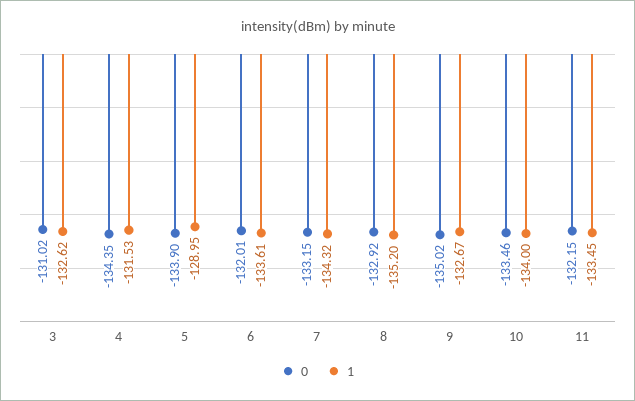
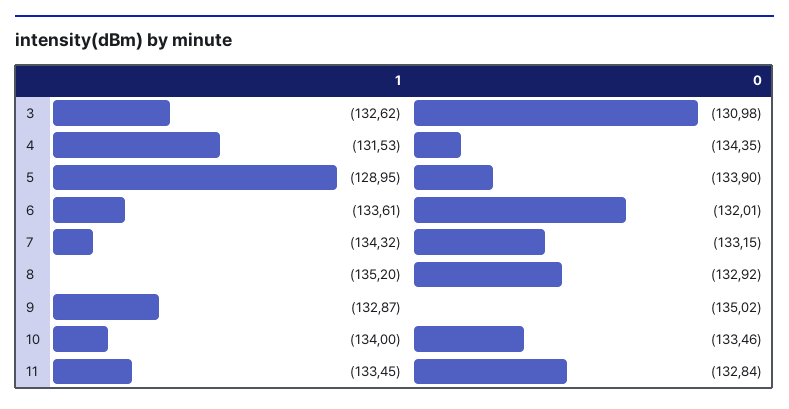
0, 3: -131.02 -> -130.98
1, 9: -132.67 -> -132.87
0, 11: -132.15 -> -132.84

